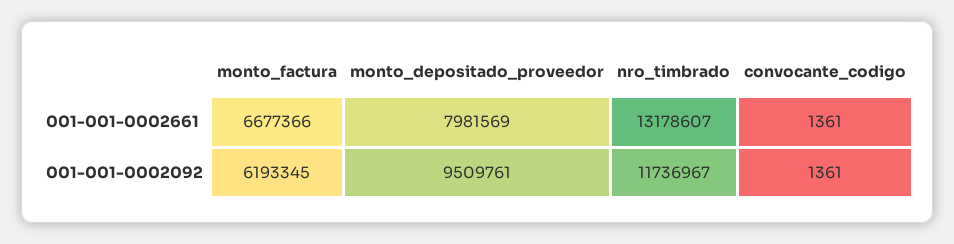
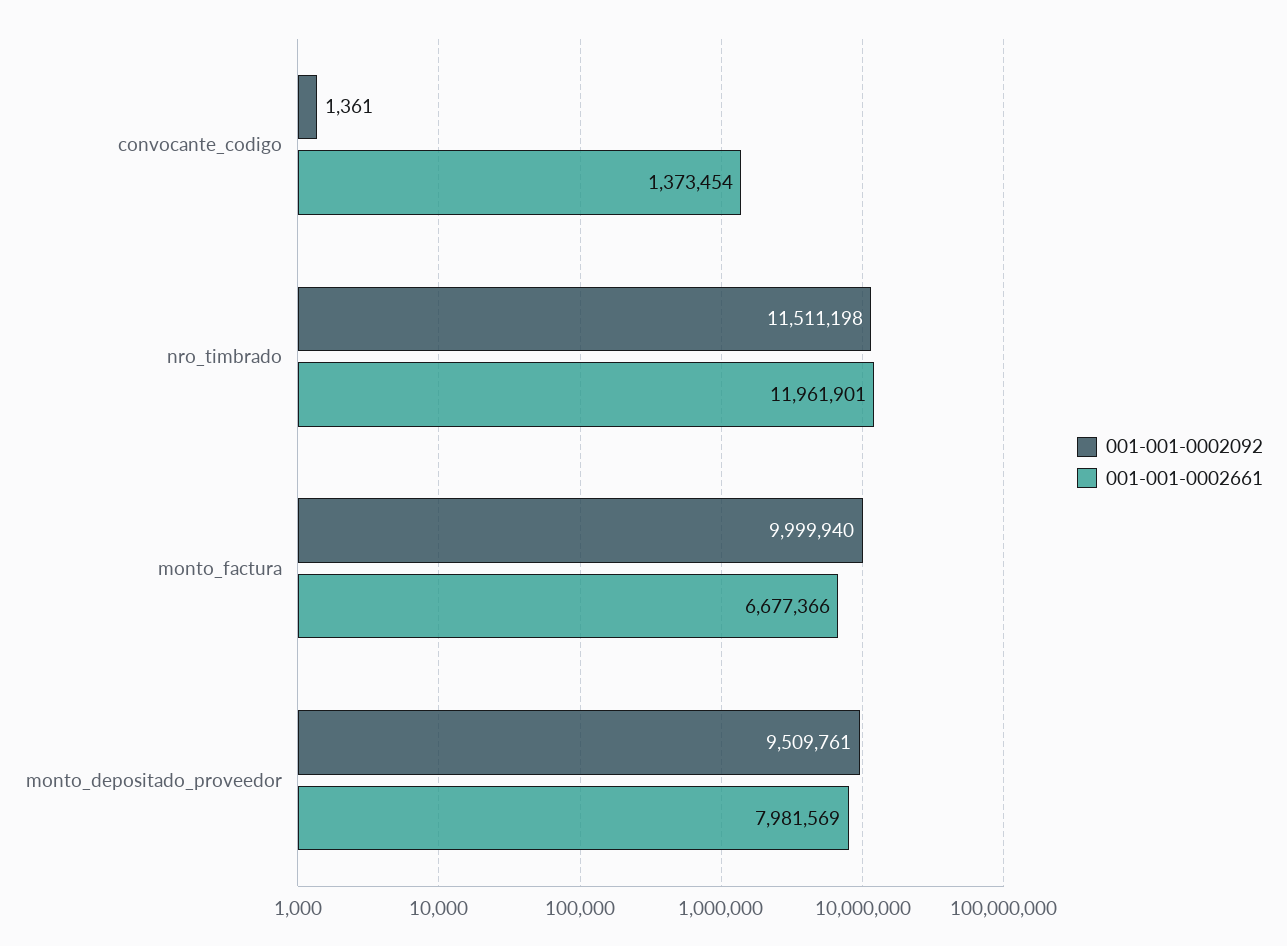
001-001-0002661, nro_timbrado: 13178607 -> 11961901
001-001-0002661, convocante_codigo: 1361 -> 1373454
001-001-0002092, monto_factura: 6193345 -> 9999940
001-001-0002092, nro_timbrado: 11736967 -> 11511198

